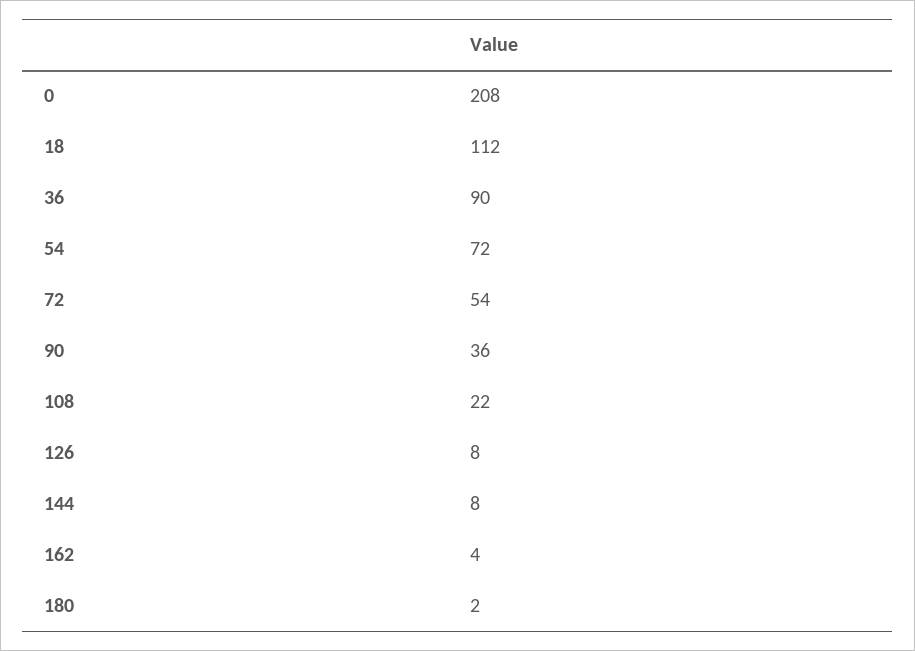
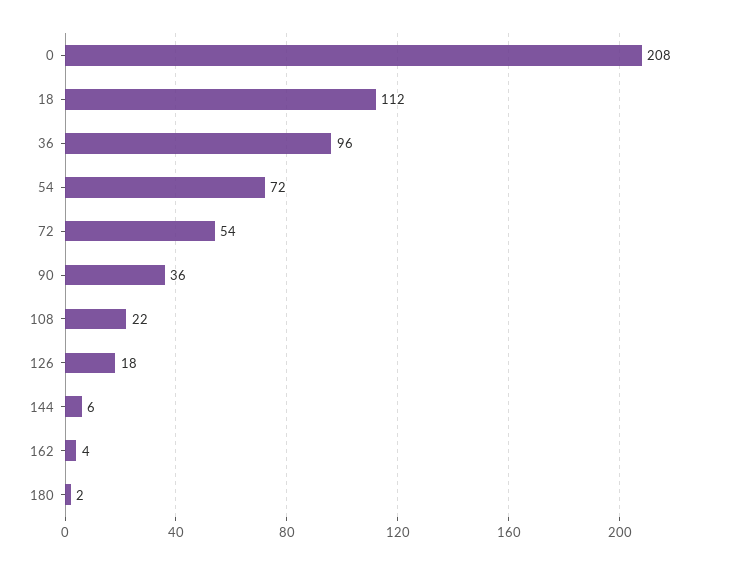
36: 90 -> 96
126: 8 -> 18
144: 8 -> 6

